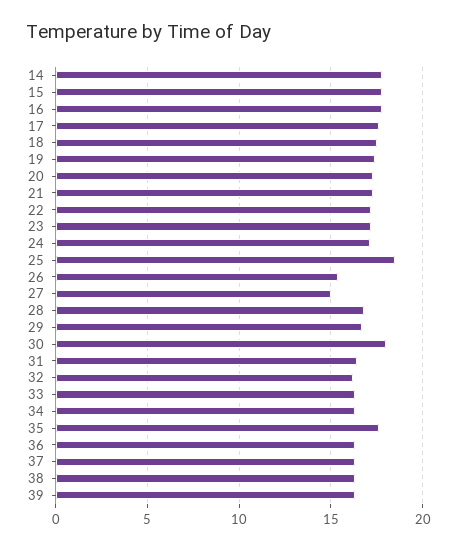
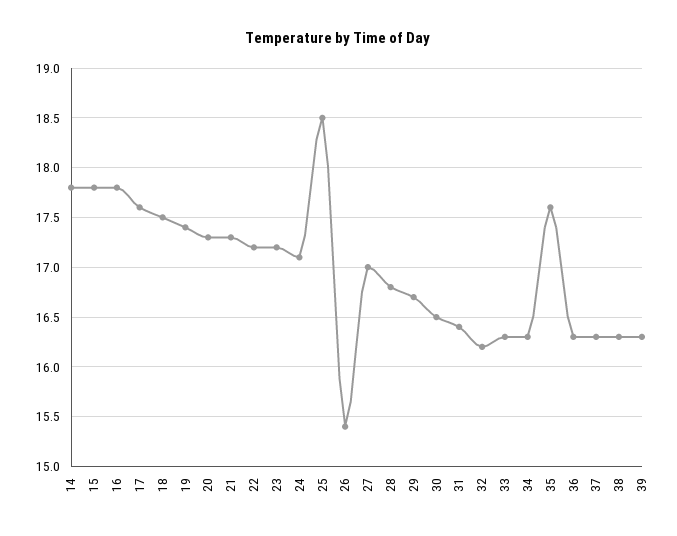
27: 15 -> 17
30: 18 -> 16.5

